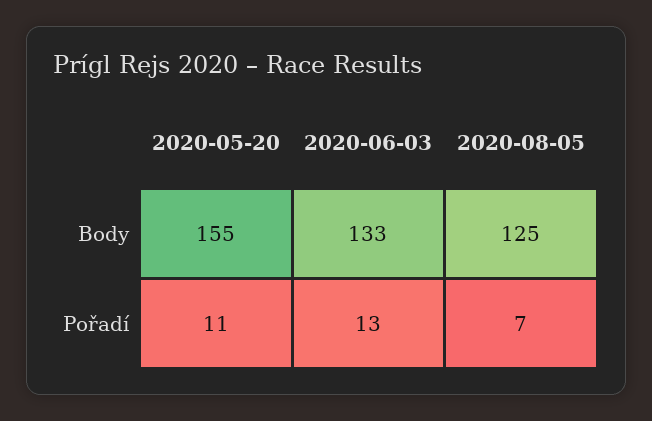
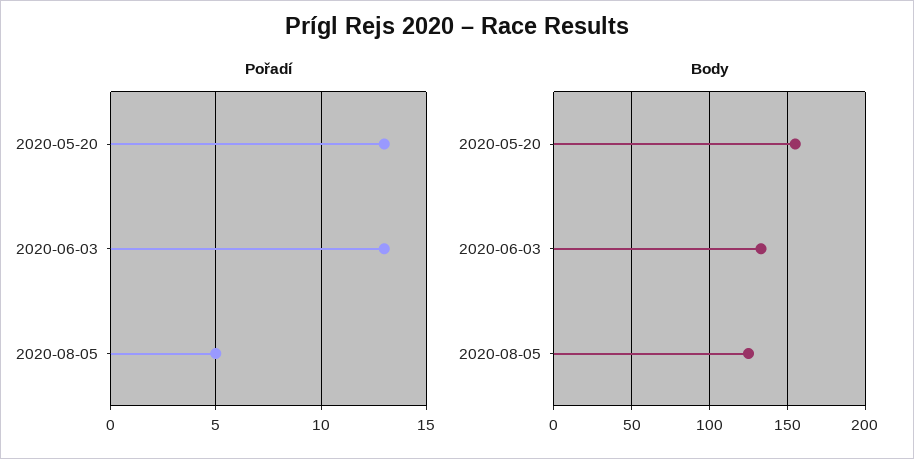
Pořadí, 2020-05-20: 11 -> 13
Pořadí, 2020-08-05: 7 -> 5

